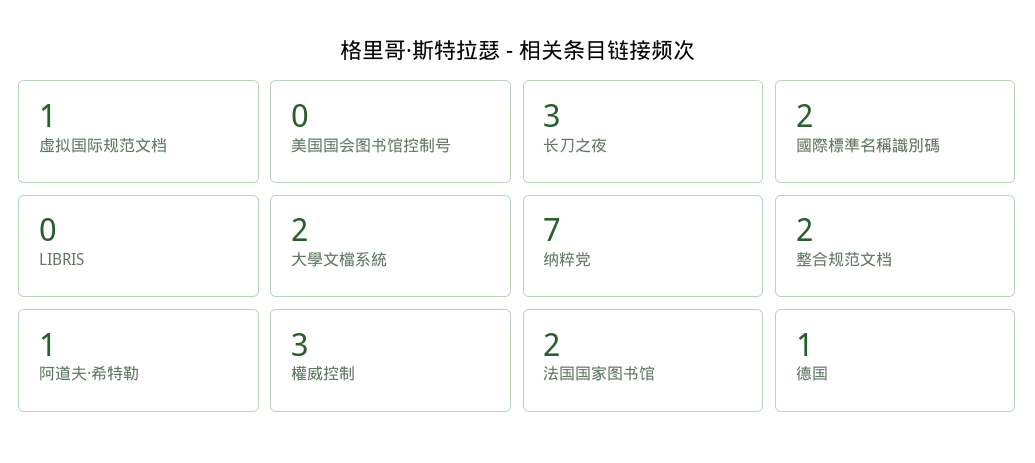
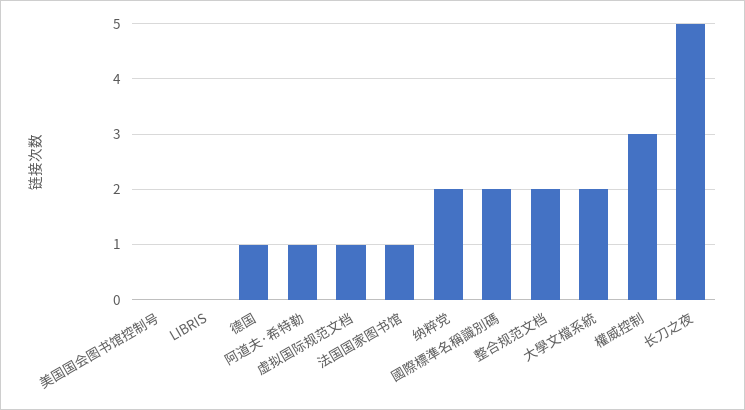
长刀之夜: 3 -> 5
纳粹党: 7 -> 2
法国国家图书馆: 2 -> 1

